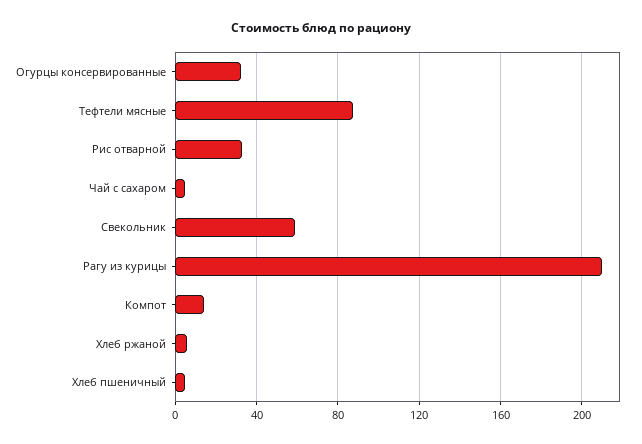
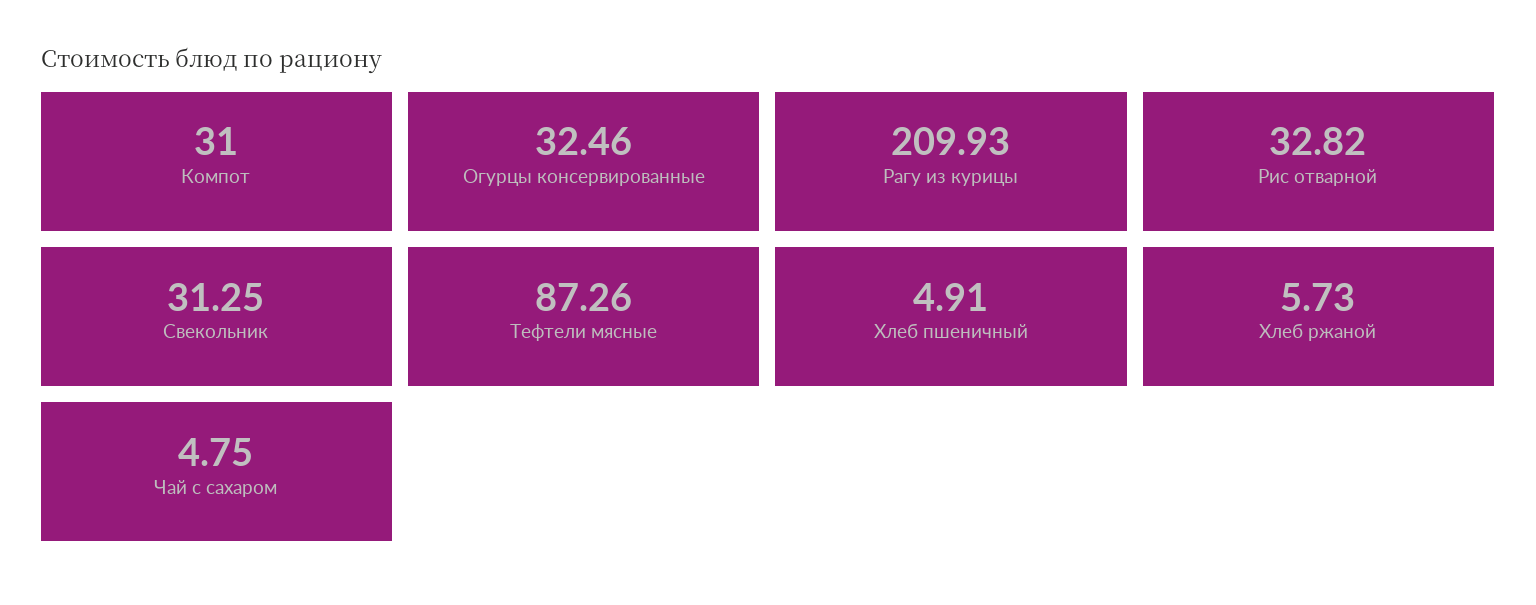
Свекольник: 60 -> 31.25
Компот: 15 -> 31

